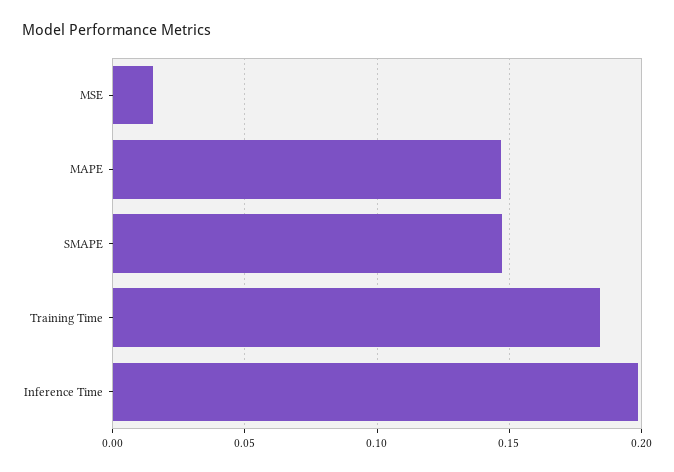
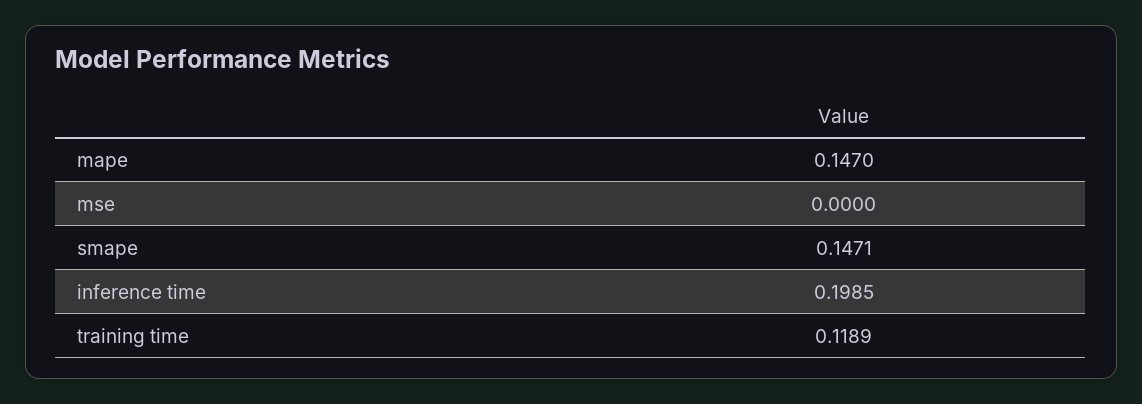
MSE: 0.015 -> 0
Training Time: 0.185 -> 0.1189

